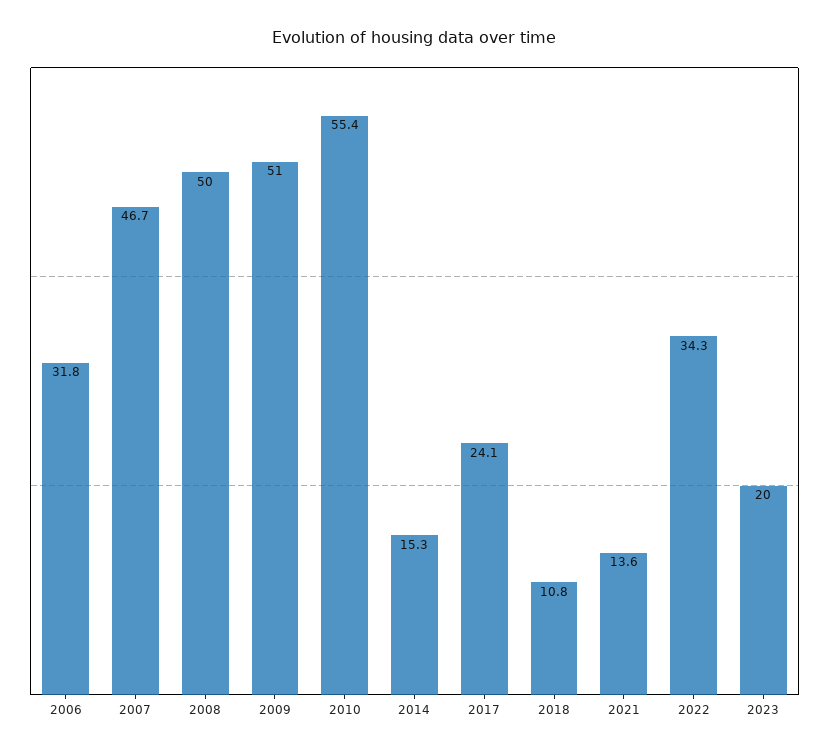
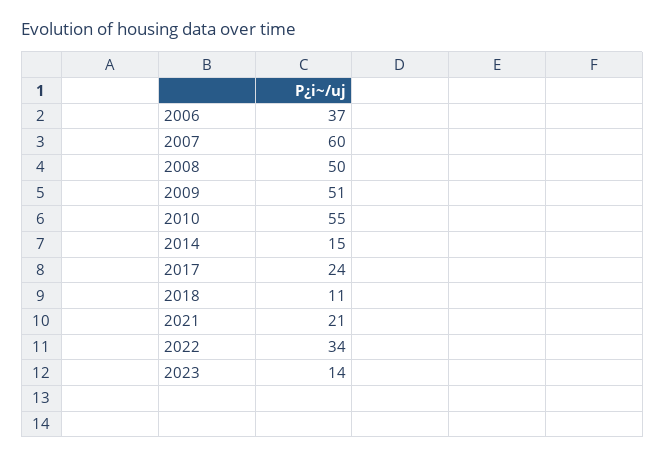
2006: 31.8 -> 37
2007: 46.7 -> 60
2021: 13.6 -> 21
2023: 20 -> 14

